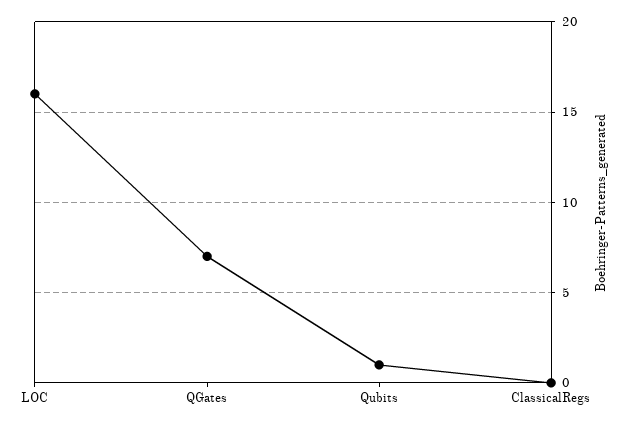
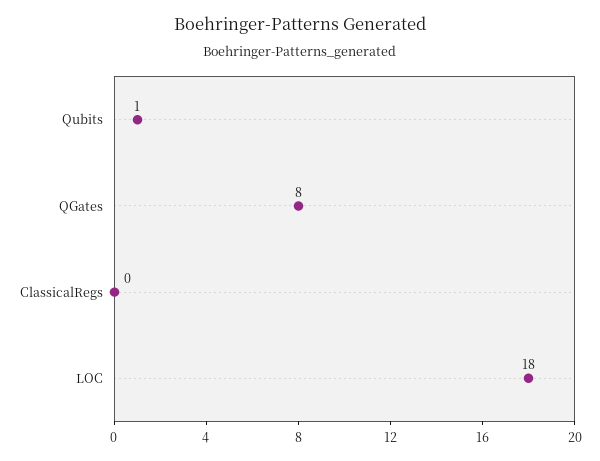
LOC: 16 -> 18
QGates: 7 -> 8

